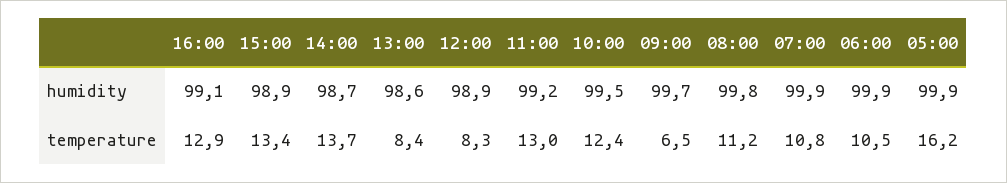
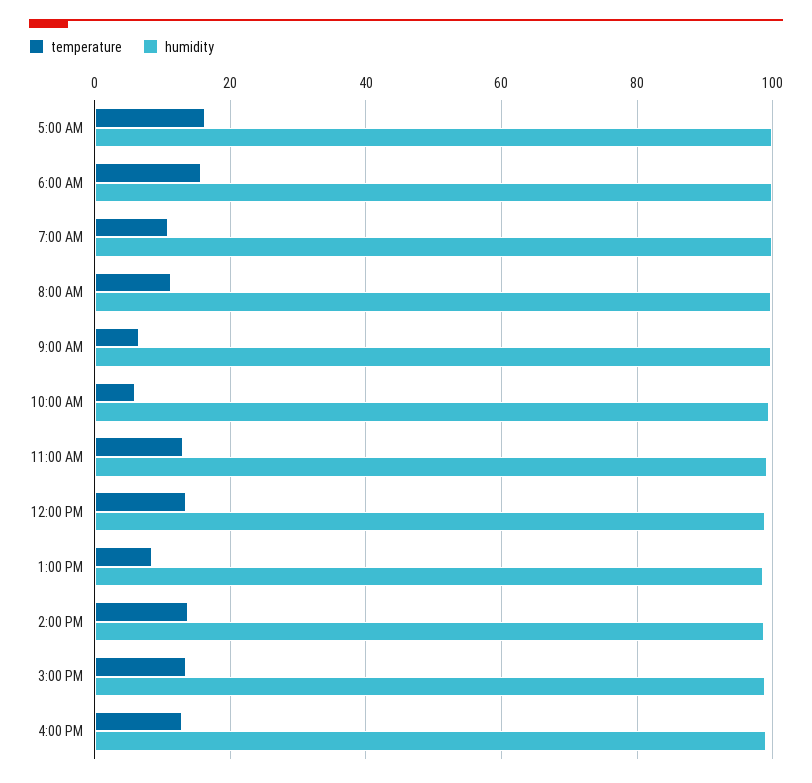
temperature, 12:00: 8.3 -> 14
temperature, 10:00: 12.4 -> 6
temperature, 06:00: 10.5 -> 16

